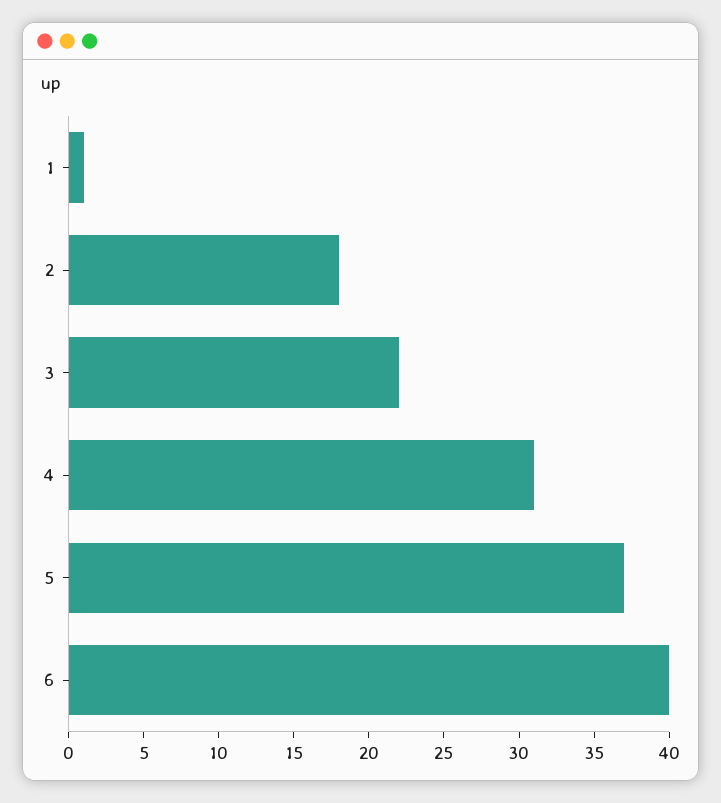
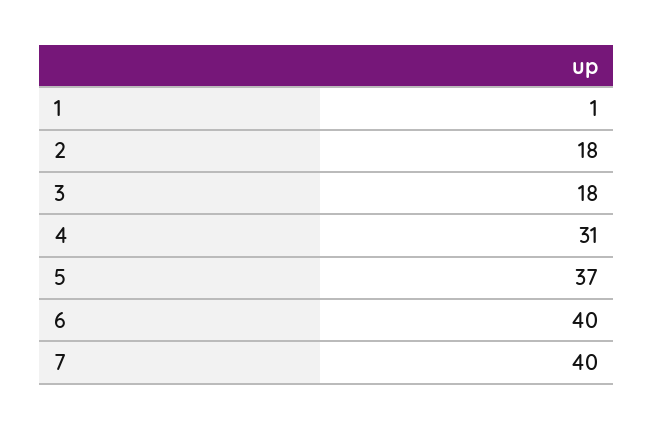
3: 22 -> 18
7: none -> 40

